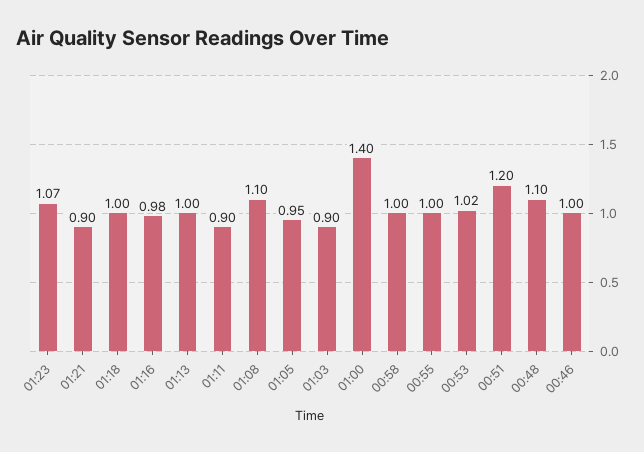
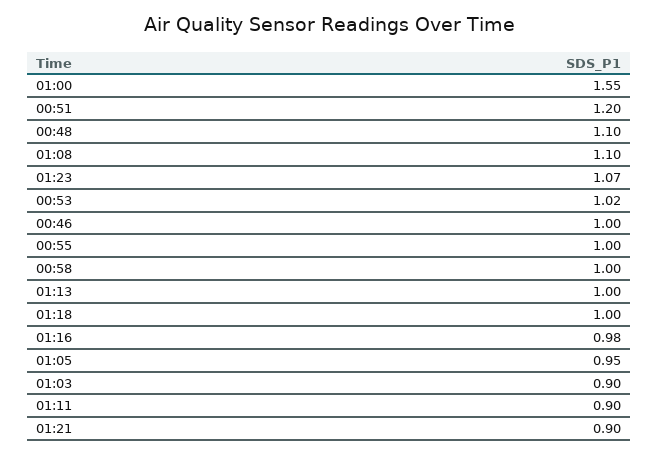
01:00: 1.4 -> 1.55

